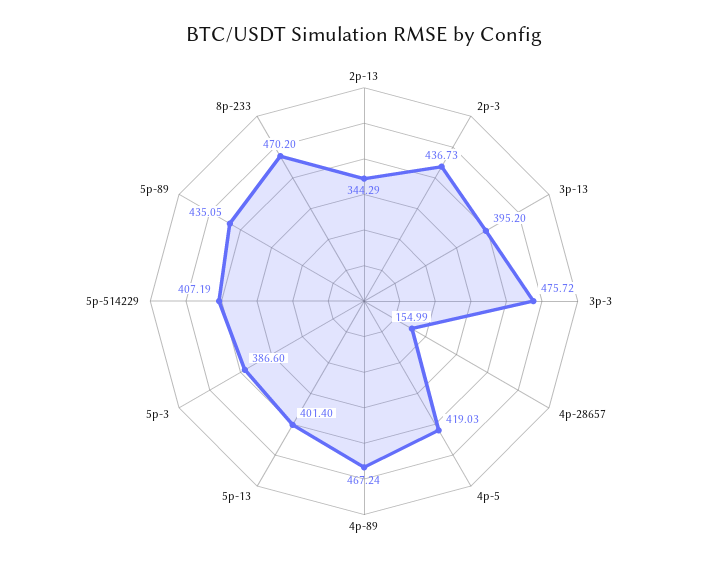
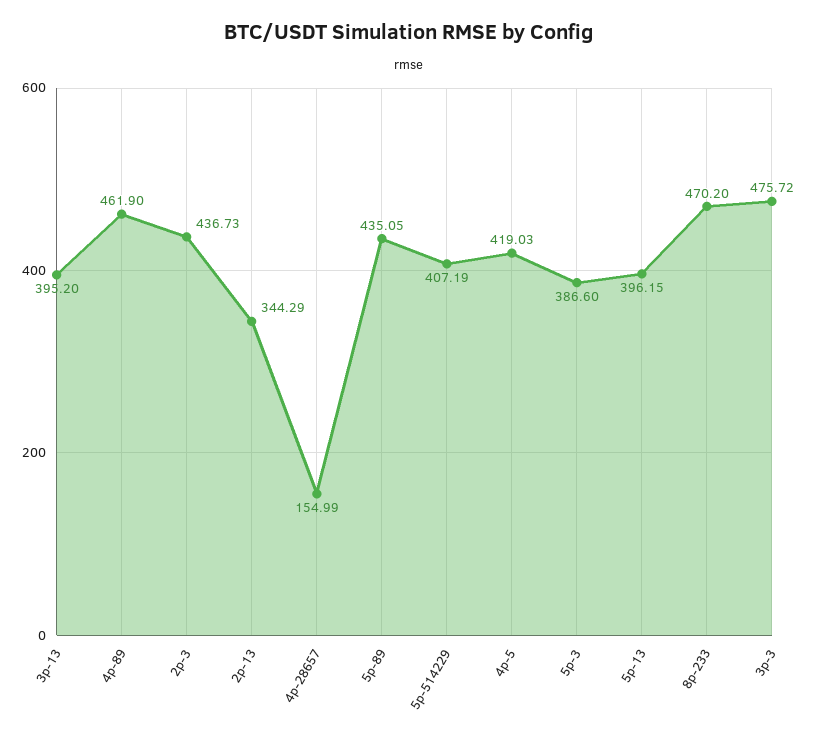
4p-89: 467.24 -> 461.9
5p-13: 401.4 -> 396.15

